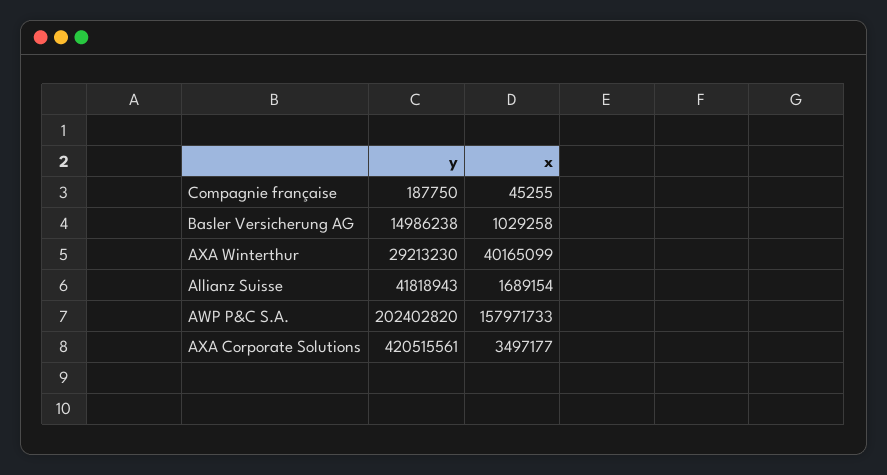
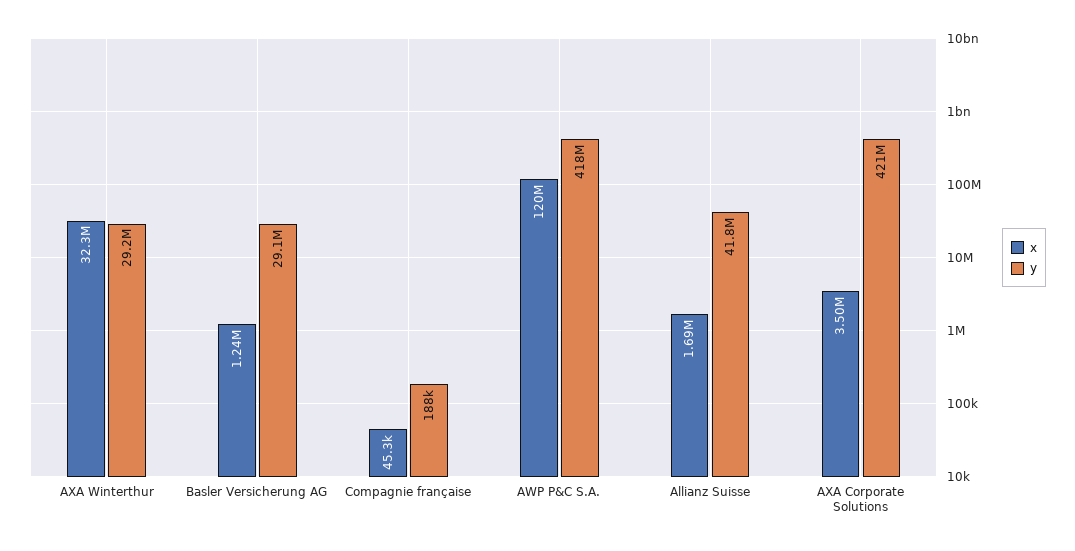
y, Basler Versicherung AG: 14986238 -> 29100000
x, Basler Versicherung AG: 1029258 -> 1240000
x, AXA Winterthur: 40165099 -> 32300000
y, AWP P&C S.A.: 202402820 -> 418000000
x, AWP P&C S.A.: 157971733 -> 120000000

